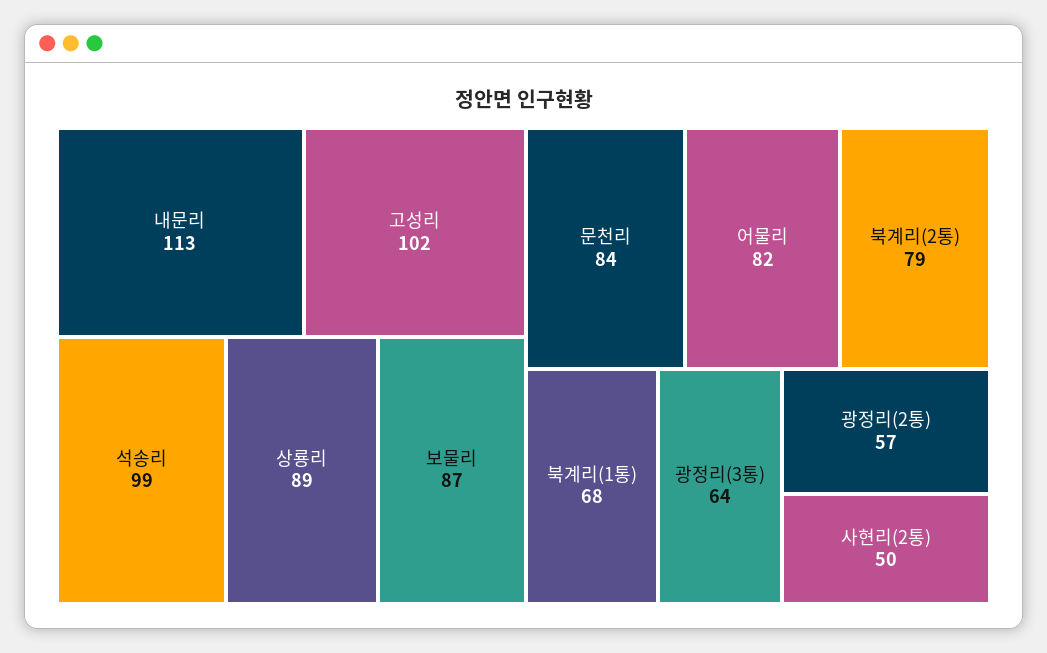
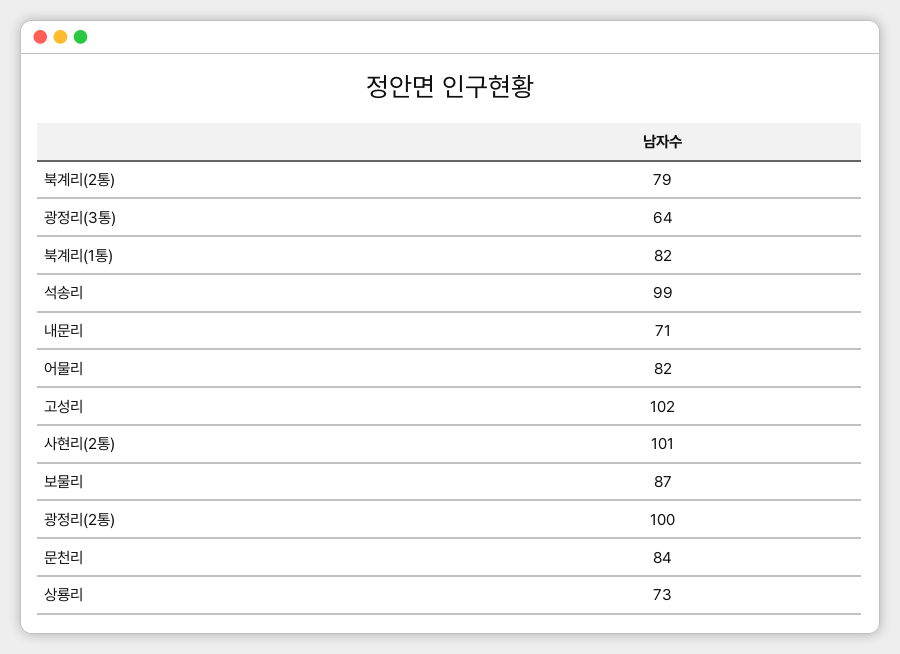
내문리: 113 -> 71
상룡리: 89 -> 73
북계리(1통): 68 -> 82
광정리(2통): 57 -> 100
사현리(2통): 50 -> 101

